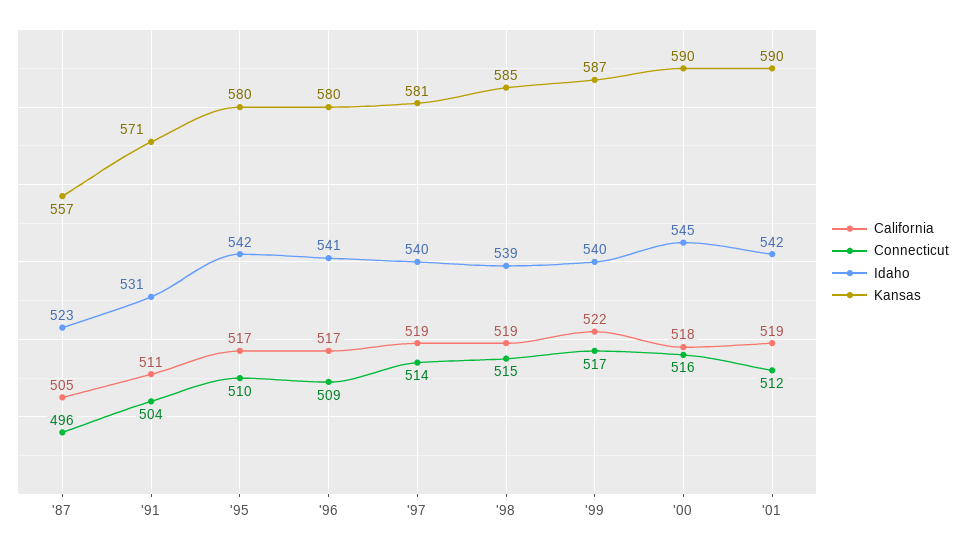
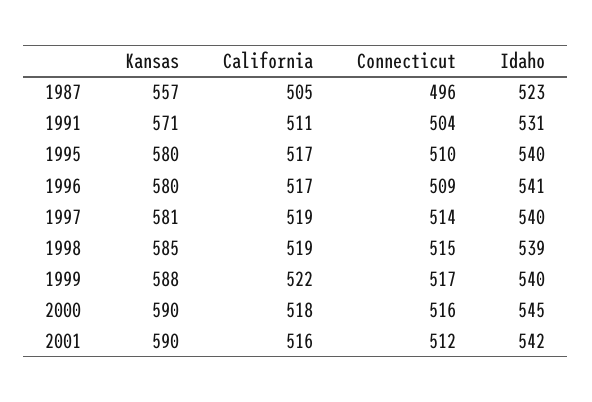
Idaho, '95: 542 -> 540
Kansas, '99: 587 -> 588
California, '01: 519 -> 516

